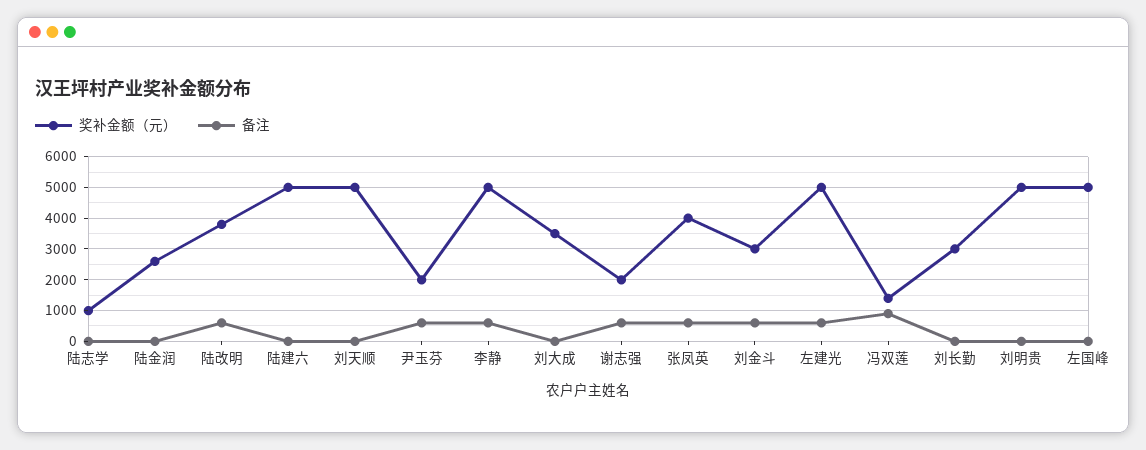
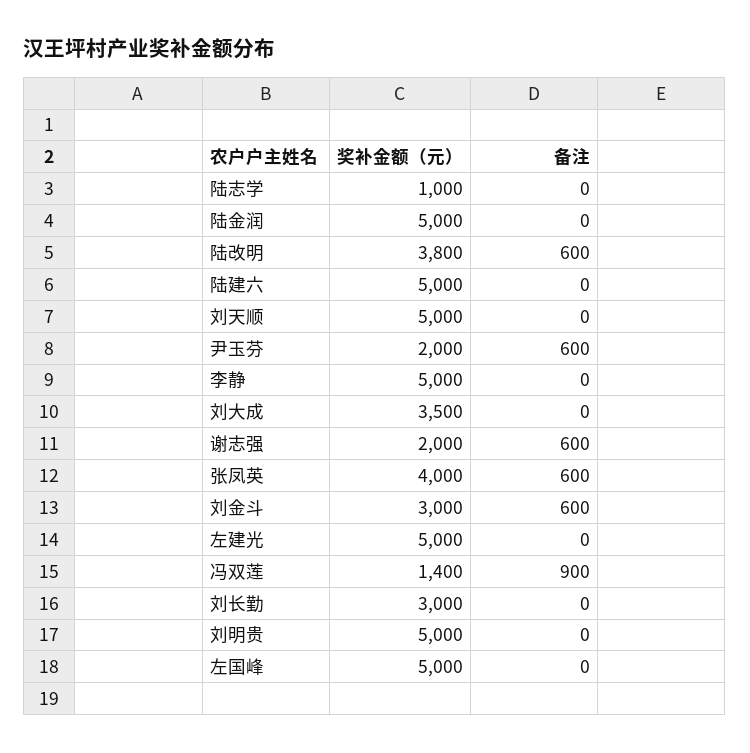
奖补金额（元）, 陆金润: 2600 -> 5000
备注, 李静: 600 -> 0
备注, 左建光: 600 -> 0

